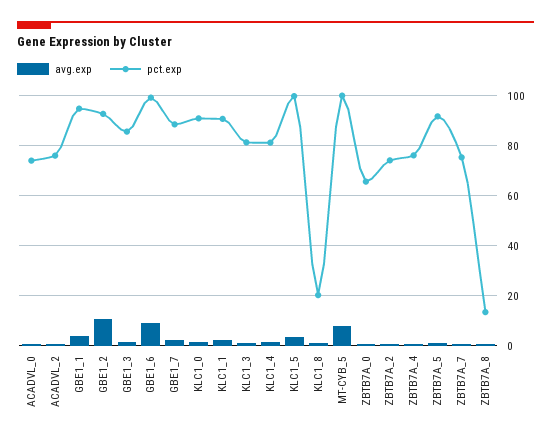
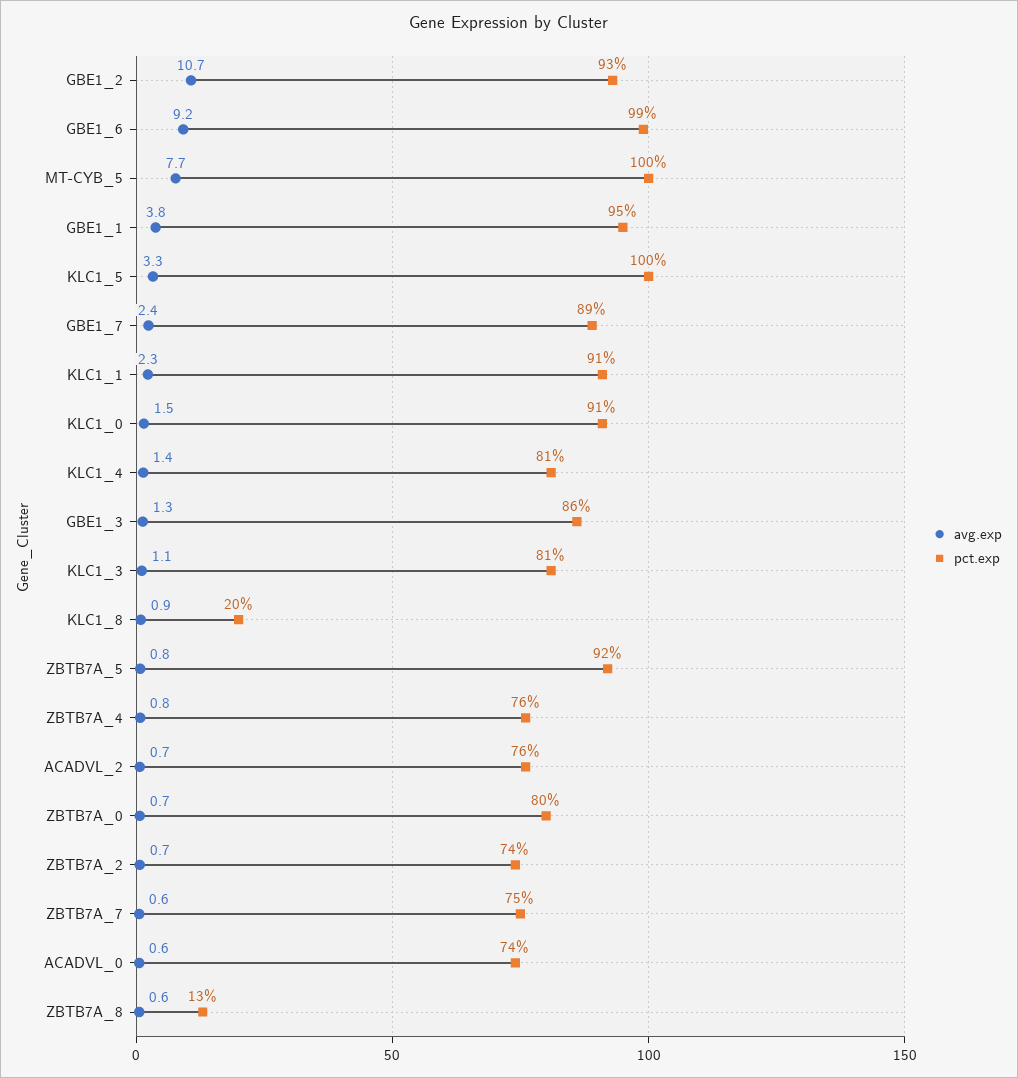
pct.exp, ZBTB7A_0: 65 -> 80

